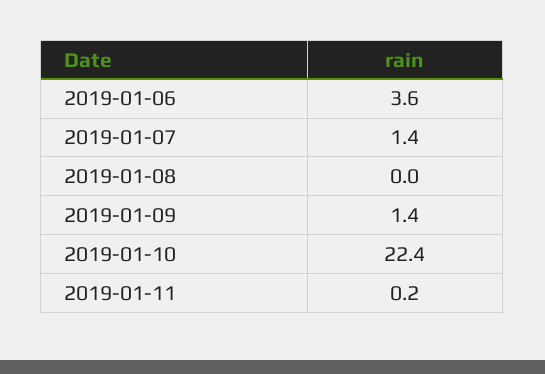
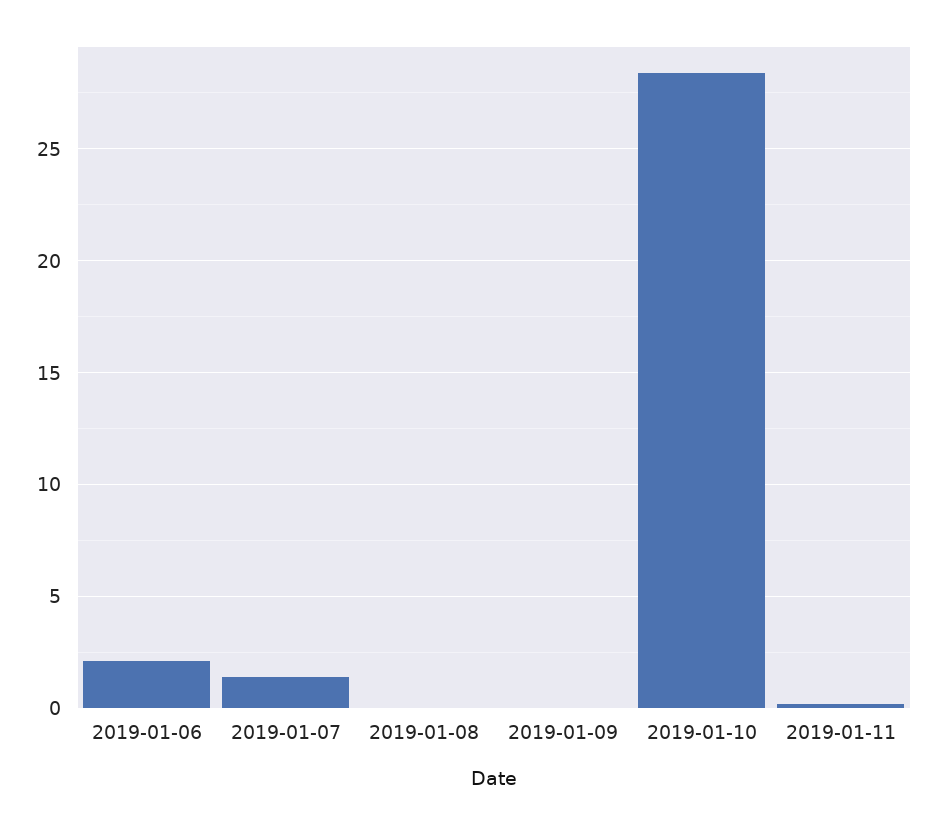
2019-01-06: 3.6 -> 2
2019-01-09: 1.4 -> 0
2019-01-10: 22.4 -> 28.5

